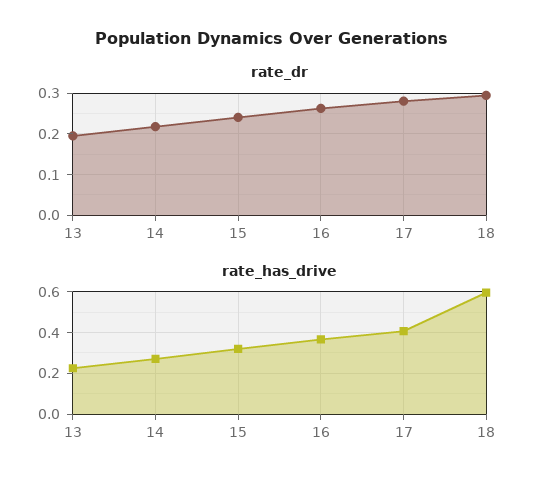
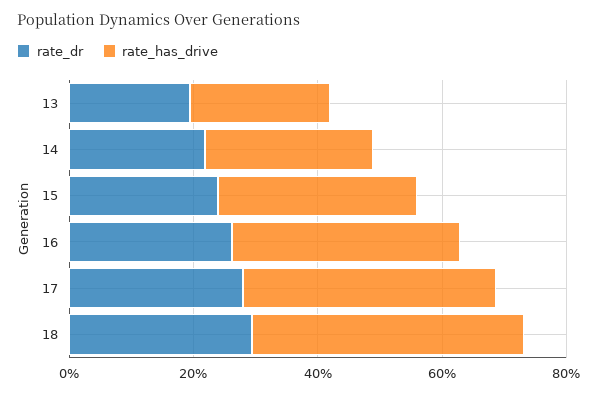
rate_has_drive, 18: 0.6 -> 0.45

